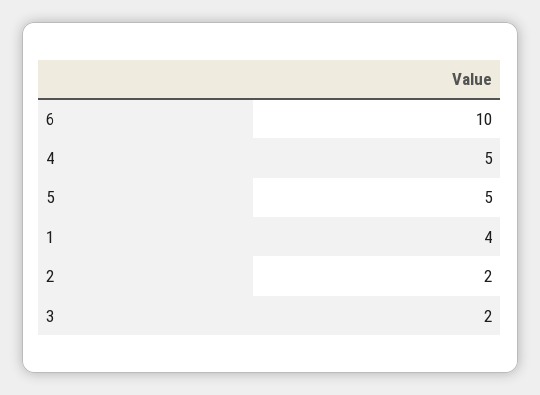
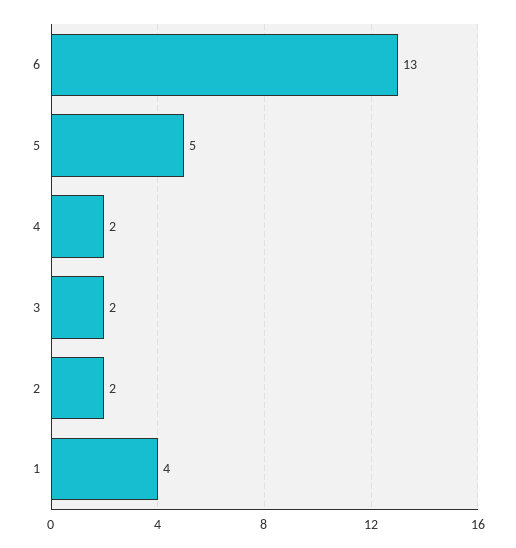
6: 10 -> 13
4: 5 -> 2

